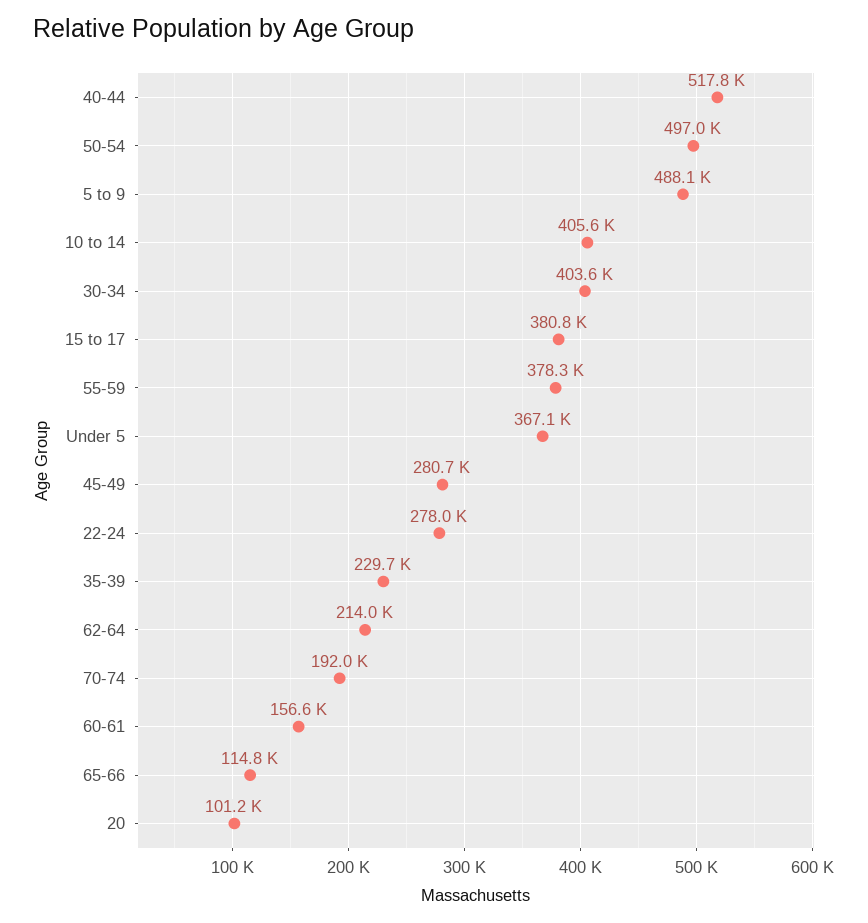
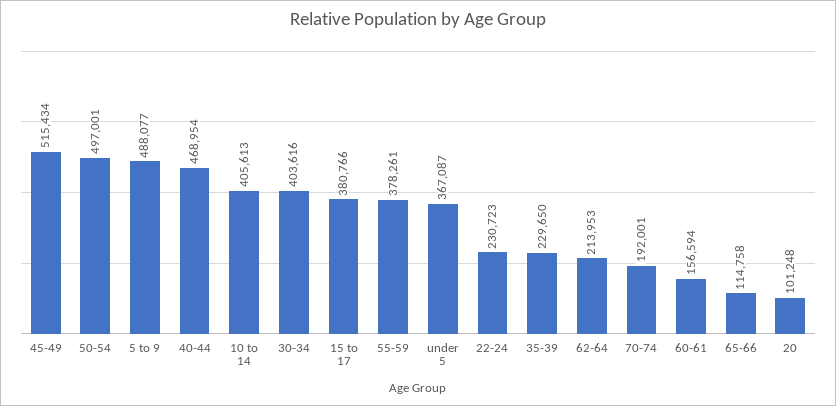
40-44: 517800 -> 468954
45-49: 280700 -> 515434
22-24: 278000 -> 230723

